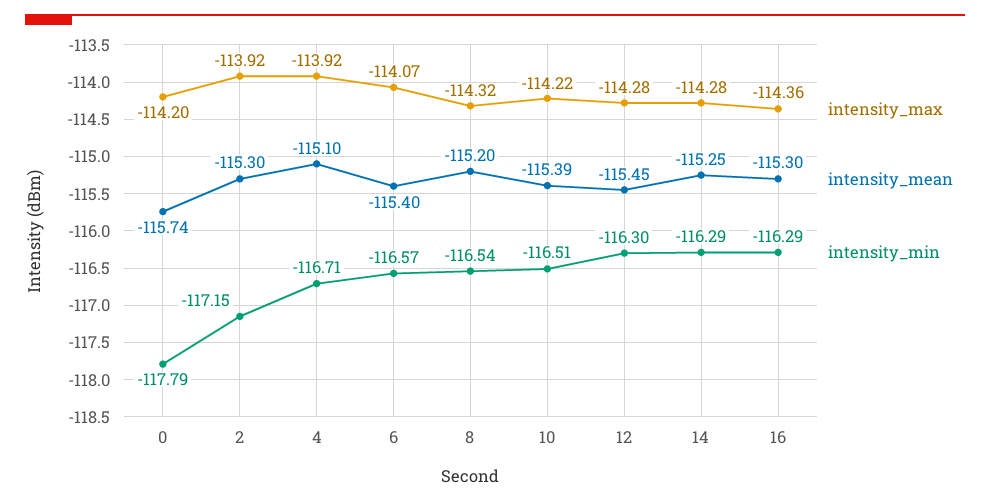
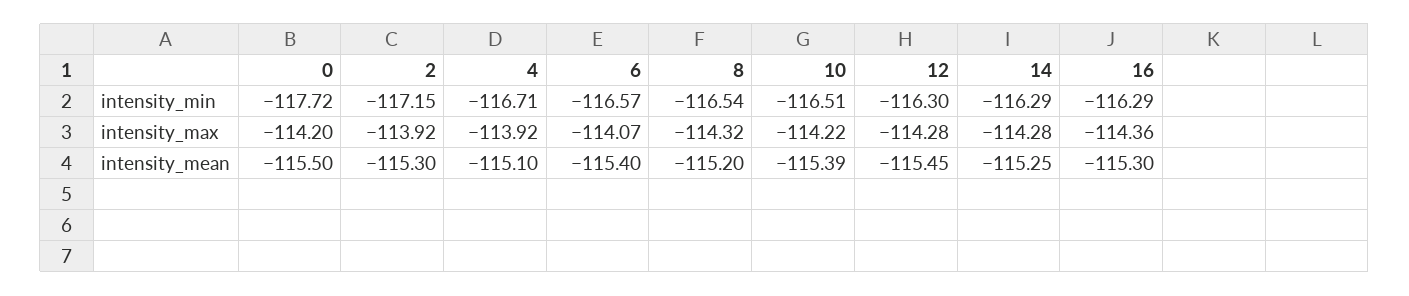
intensity_mean, 0: -115.74 -> -115.5
intensity_min, 0: -117.79 -> -117.72

